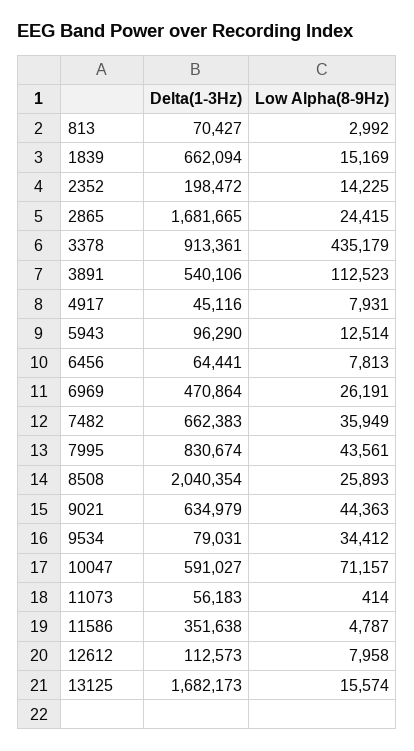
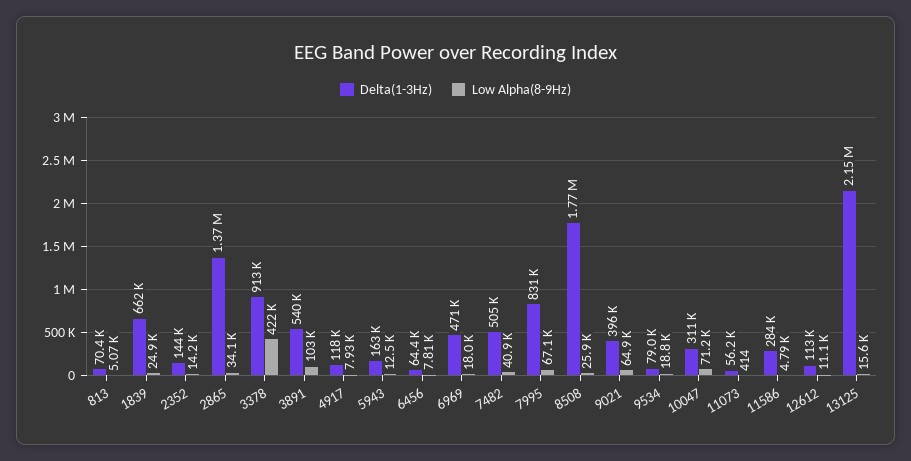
Low Alpha(8-9Hz), 813: 2992 -> 5070
Low Alpha(8-9Hz), 1839: 15169 -> 24900
Delta(1-3Hz), 2352: 198472 -> 144000
Delta(1-3Hz), 2865: 1681665 -> 1370000
Low Alpha(8-9Hz), 2865: 24415 -> 34100
Low Alpha(8-9Hz), 3378: 435179 -> 422000
Low Alpha(8-9Hz), 3891: 112523 -> 103000
Delta(1-3Hz), 4917: 45116 -> 118000
Delta(1-3Hz), 5943: 96290 -> 163000
Low Alpha(8-9Hz), 6969: 26191 -> 18000
Delta(1-3Hz), 7482: 662383 -> 505000
Low Alpha(8-9Hz), 7482: 35949 -> 40900
Low Alpha(8-9Hz), 7995: 43561 -> 67100
Delta(1-3Hz), 8508: 2040354 -> 1770000
Delta(1-3Hz), 9021: 634979 -> 396000
Low Alpha(8-9Hz), 9021: 44363 -> 64900
Low Alpha(8-9Hz), 9534: 34412 -> 18800
Delta(1-3Hz), 10047: 591027 -> 311000
Delta(1-3Hz), 11586: 351638 -> 284000
Low Alpha(8-9Hz), 12612: 7958 -> 11100
Delta(1-3Hz), 13125: 1682173 -> 2150000

